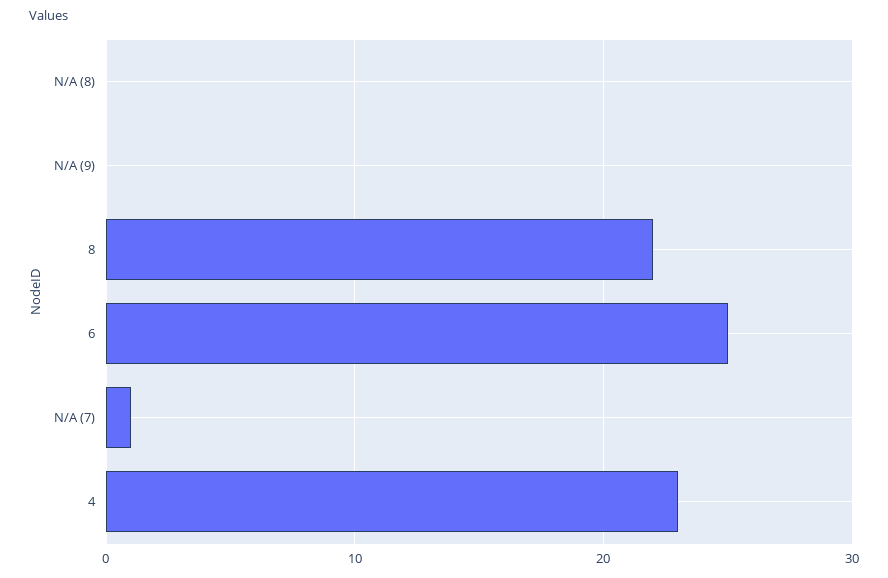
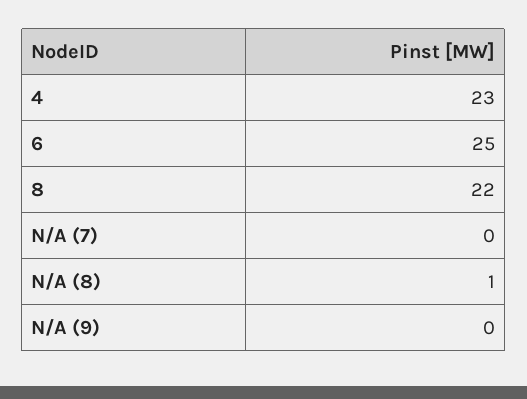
N/A (8): 0 -> 1
N/A (7): 1 -> 0

